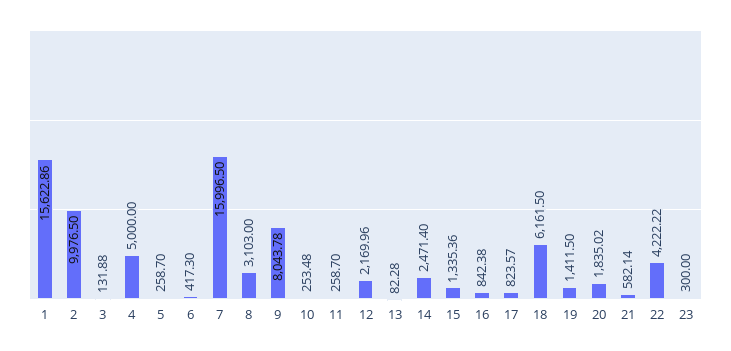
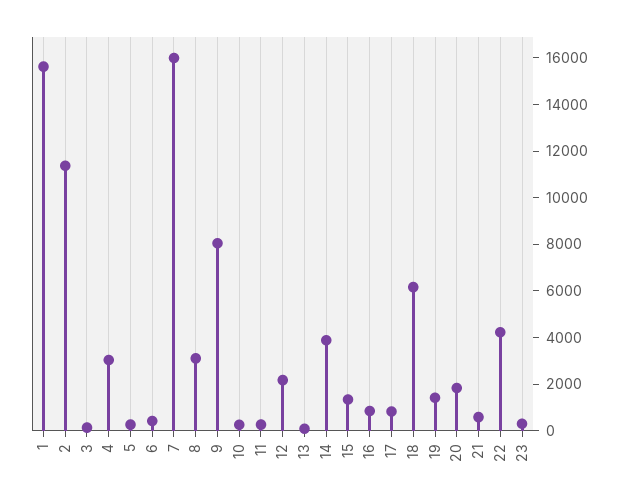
2: 9976.5 -> 11500
4: 5000 -> 3000
14: 2471.4 -> 4000

